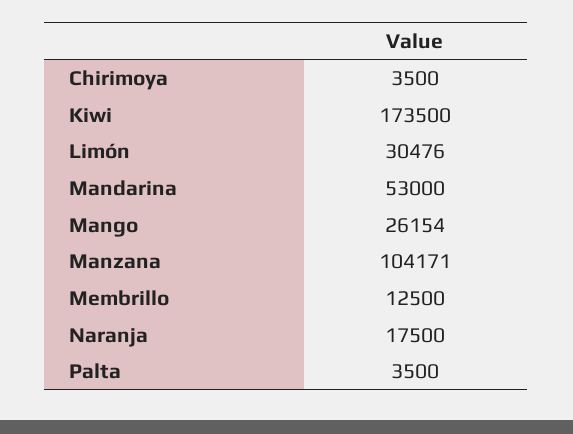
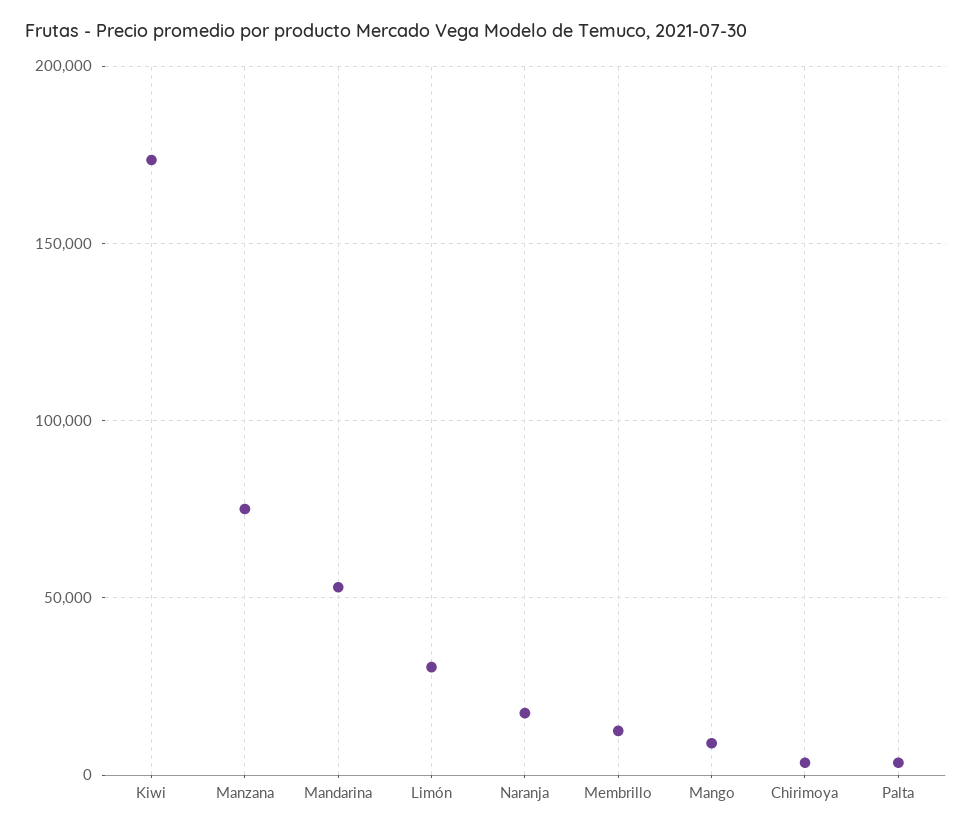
Mango: 26154 -> 10000
Manzana: 104171 -> 75000

